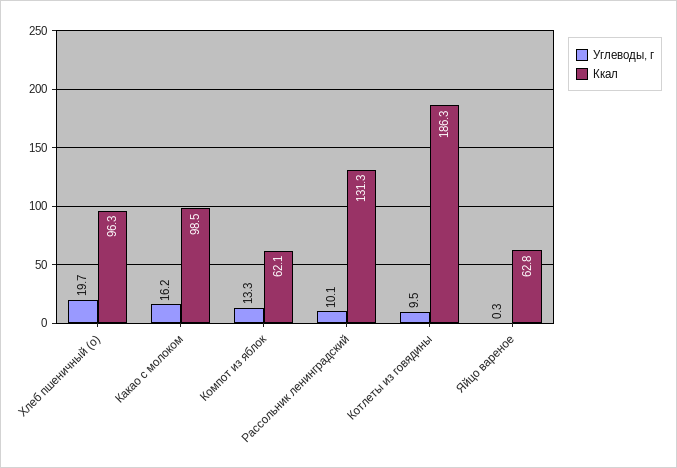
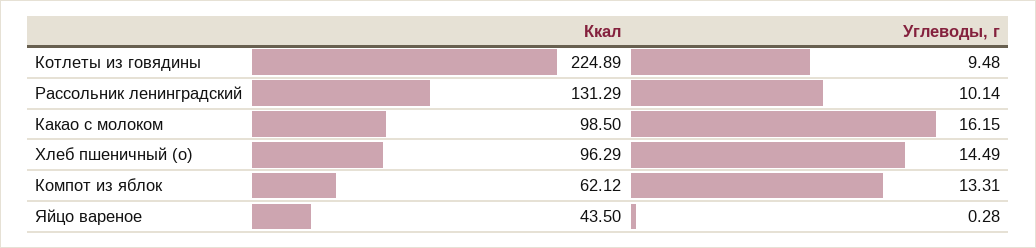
Углеводы, г, Хлеб пшеничный (о): 19.7 -> 14.49
Ккал, Котлеты из говядины: 186.3 -> 224.89
Ккал, Яйцо вареное: 62.8 -> 43.5

